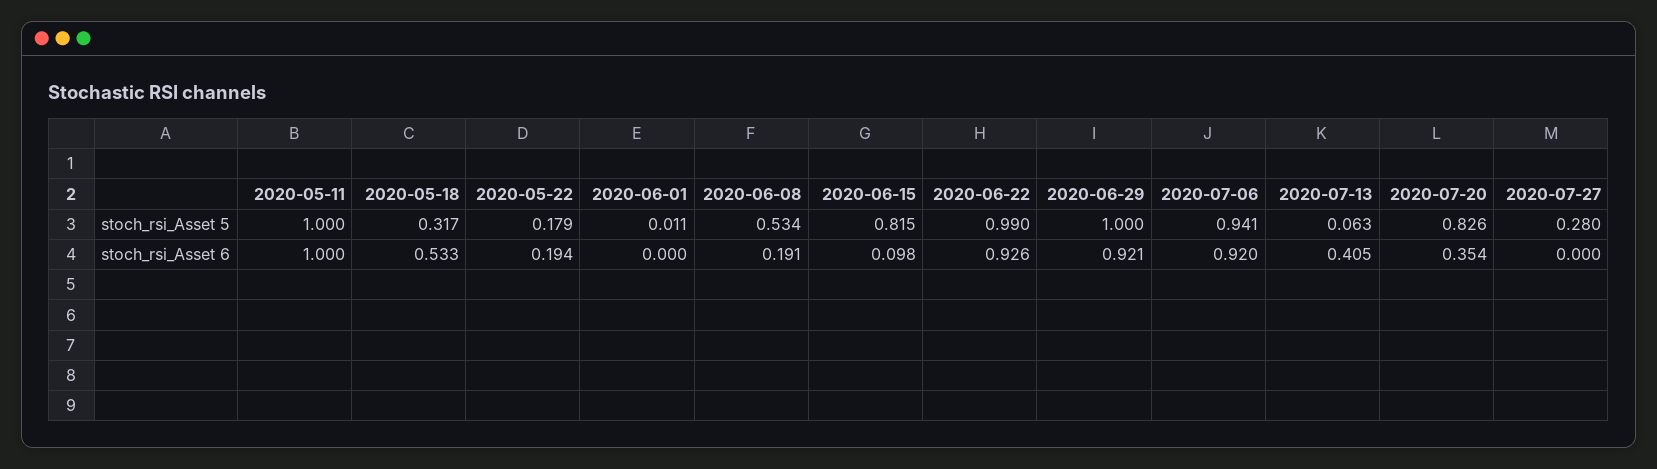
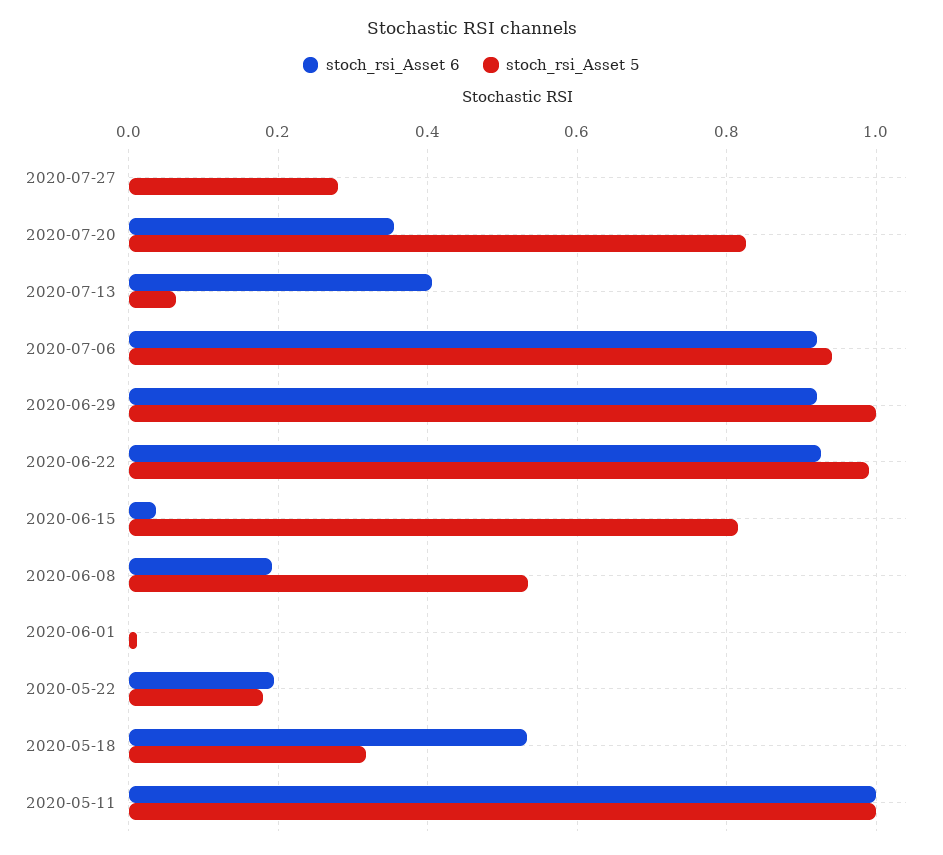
stoch_rsi_Asset 6, 2020-06-15: 0.098 -> 0.04

